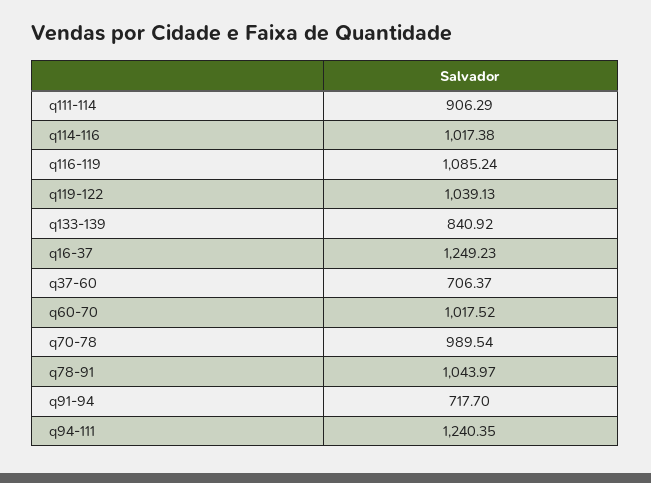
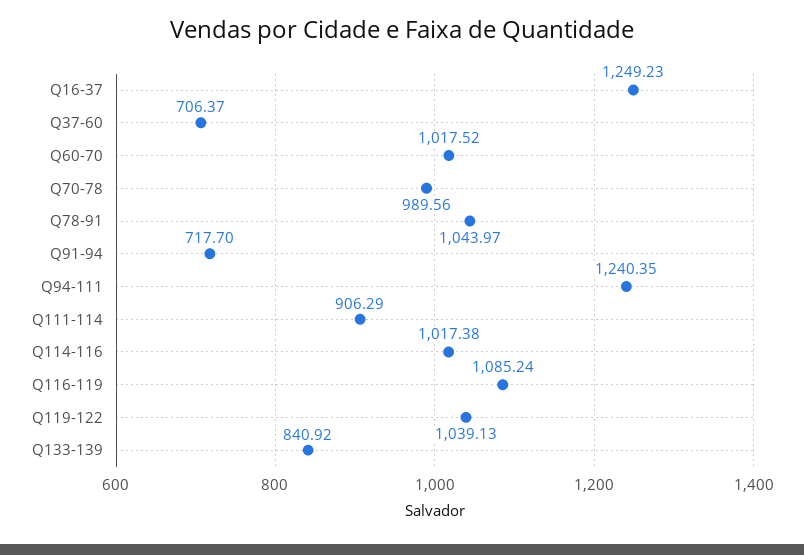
q70-78: 989.54 -> 989.56

